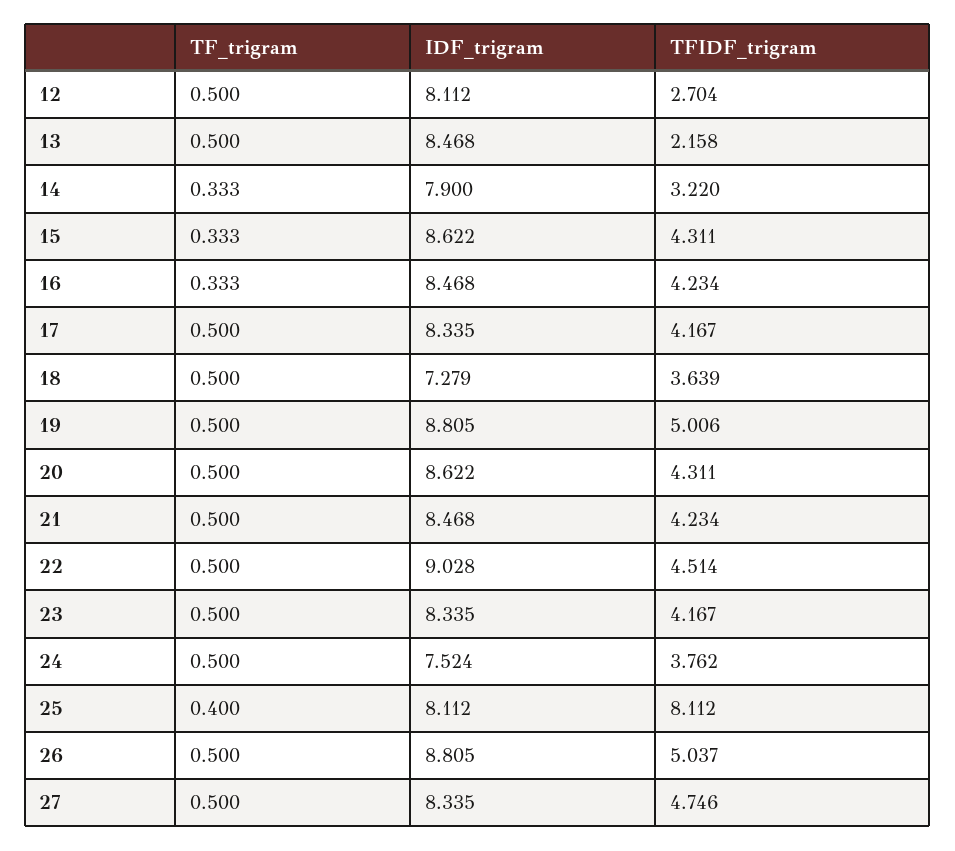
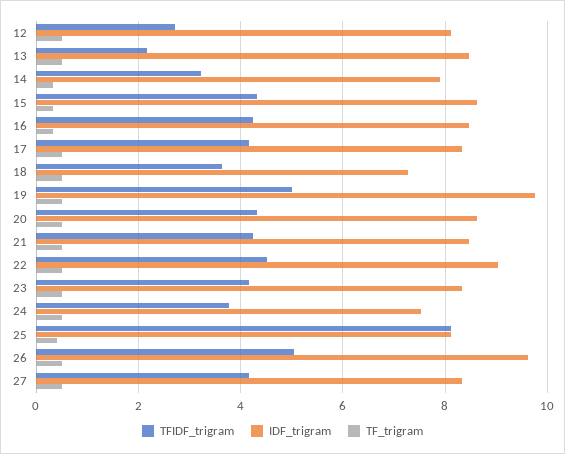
IDF_trigram, 19: 8.805 -> 9.8
IDF_trigram, 26: 8.805 -> 9.6
TFIDF_trigram, 27: 4.746 -> 4.2

